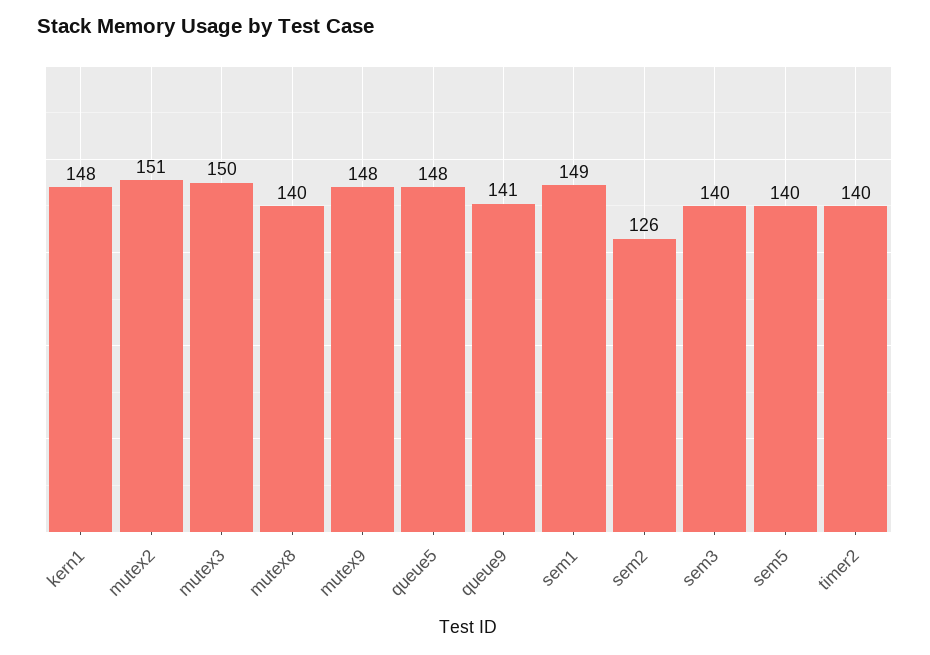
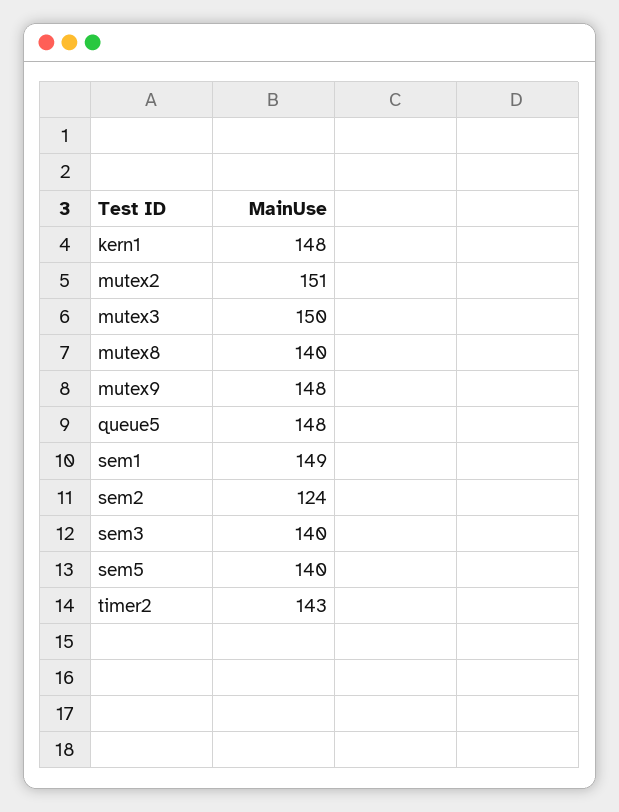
queue9: 141 -> none
sem2: 126 -> 124
timer2: 140 -> 143

